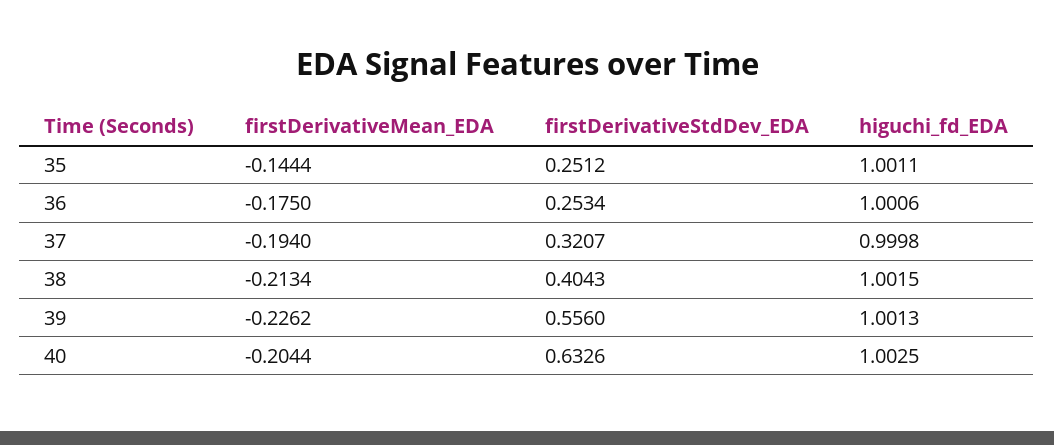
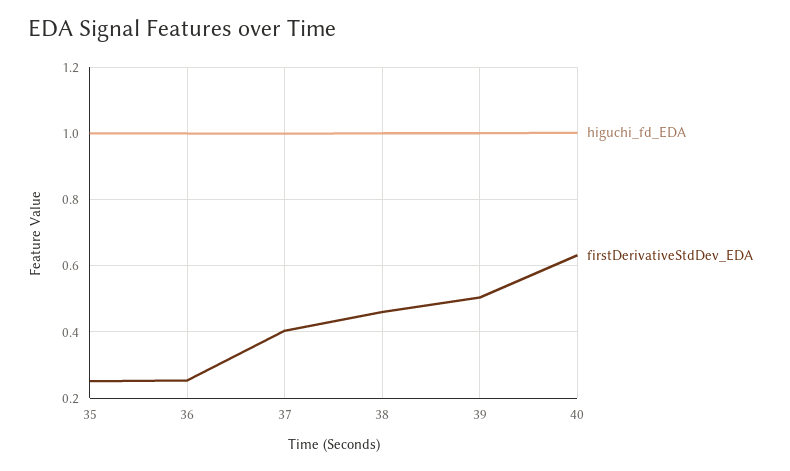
firstDerivativeMean_EDA, 35: -0.1444 -> none
firstDerivativeMean_EDA, 36: -0.175 -> none
firstDerivativeMean_EDA, 37: -0.194 -> none
firstDerivativeStdDev_EDA, 37: 0.3207 -> 0.4
firstDerivativeMean_EDA, 38: -0.2134 -> none
firstDerivativeStdDev_EDA, 38: 0.4043 -> 0.46
firstDerivativeMean_EDA, 39: -0.2262 -> none
firstDerivativeStdDev_EDA, 39: 0.556 -> 0.5
firstDerivativeMean_EDA, 40: -0.2044 -> none

